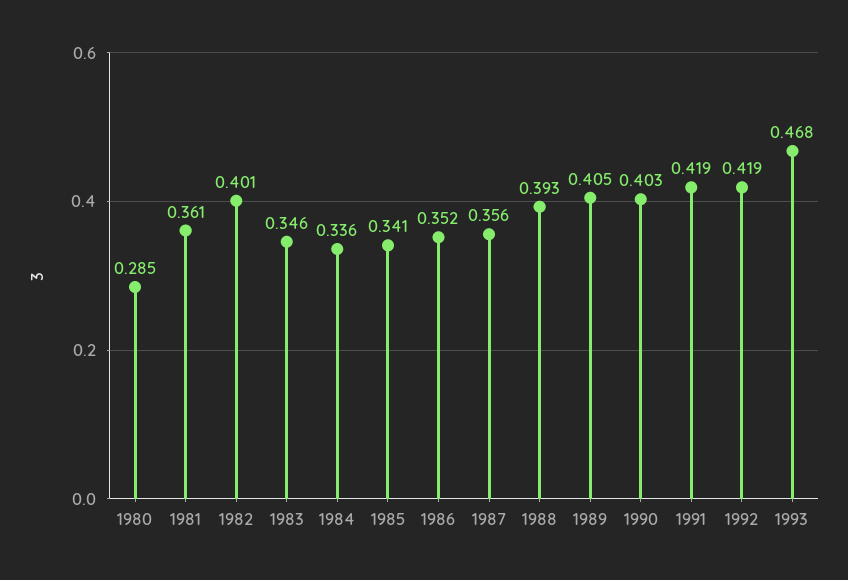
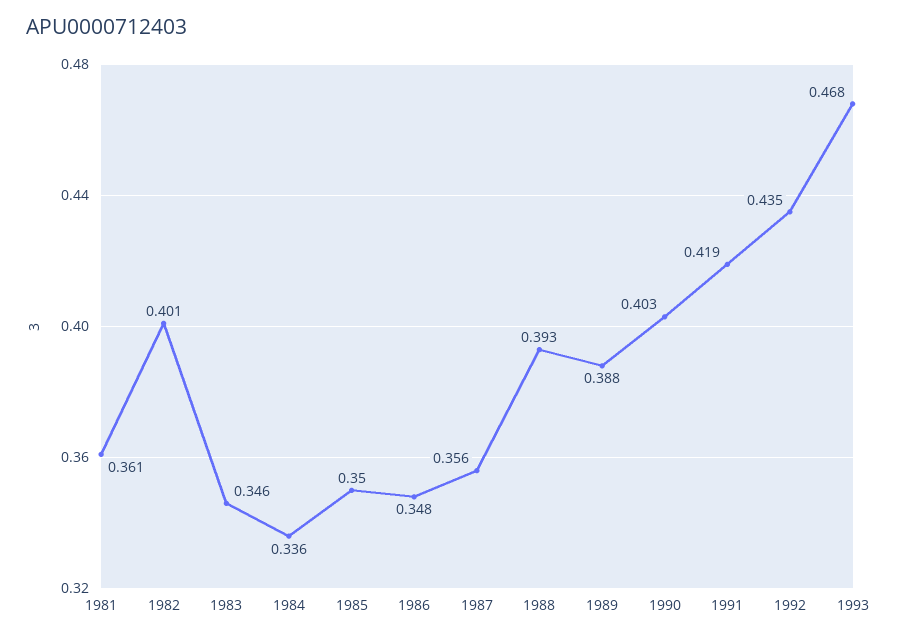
1980: 0.285 -> none
1985: 0.341 -> 0.35
1986: 0.352 -> 0.348
1989: 0.405 -> 0.388
1992: 0.419 -> 0.435

